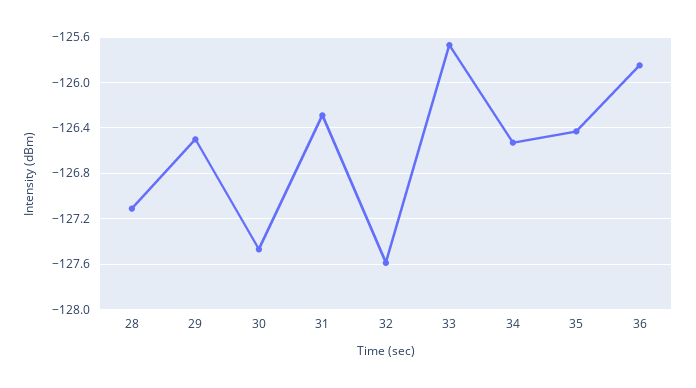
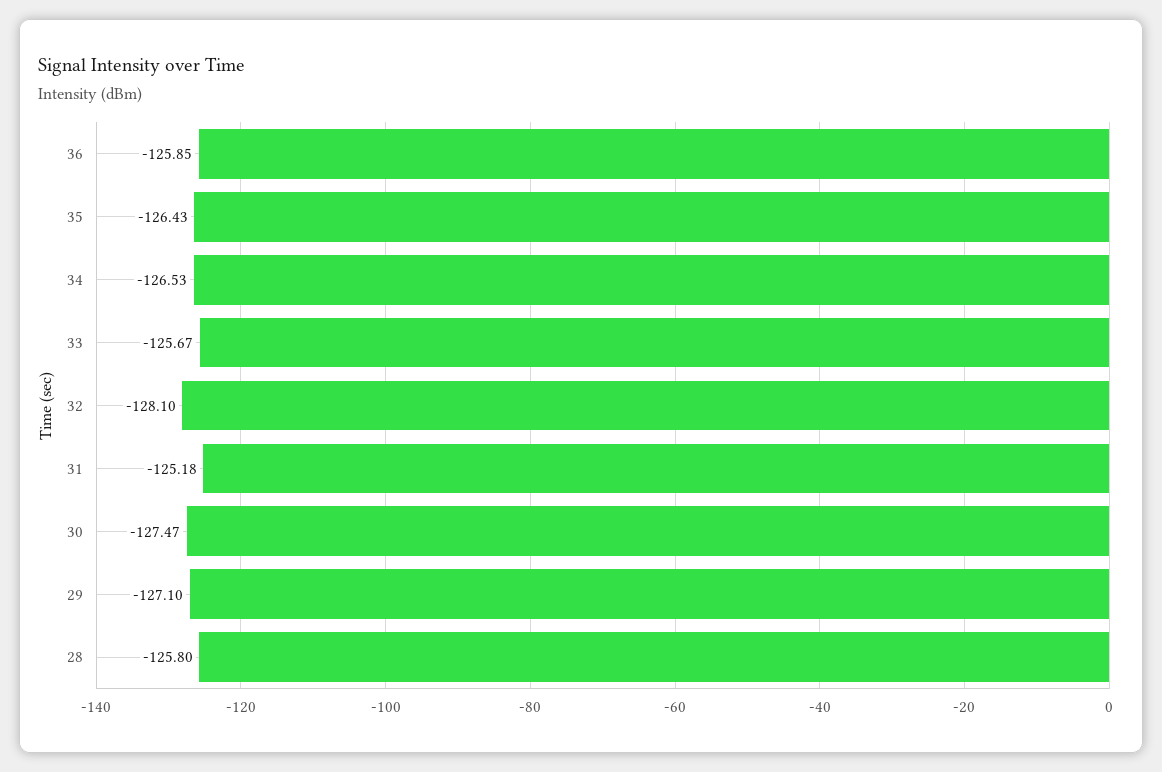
28: -127.1 -> -125.8
29: -126.5 -> -127.1
31: -126.3 -> -125.18
32: -127.6 -> -128.1

